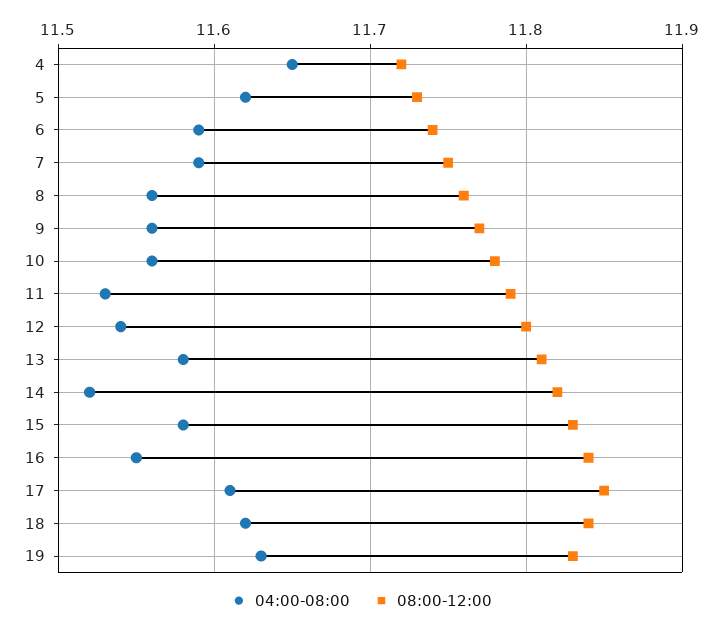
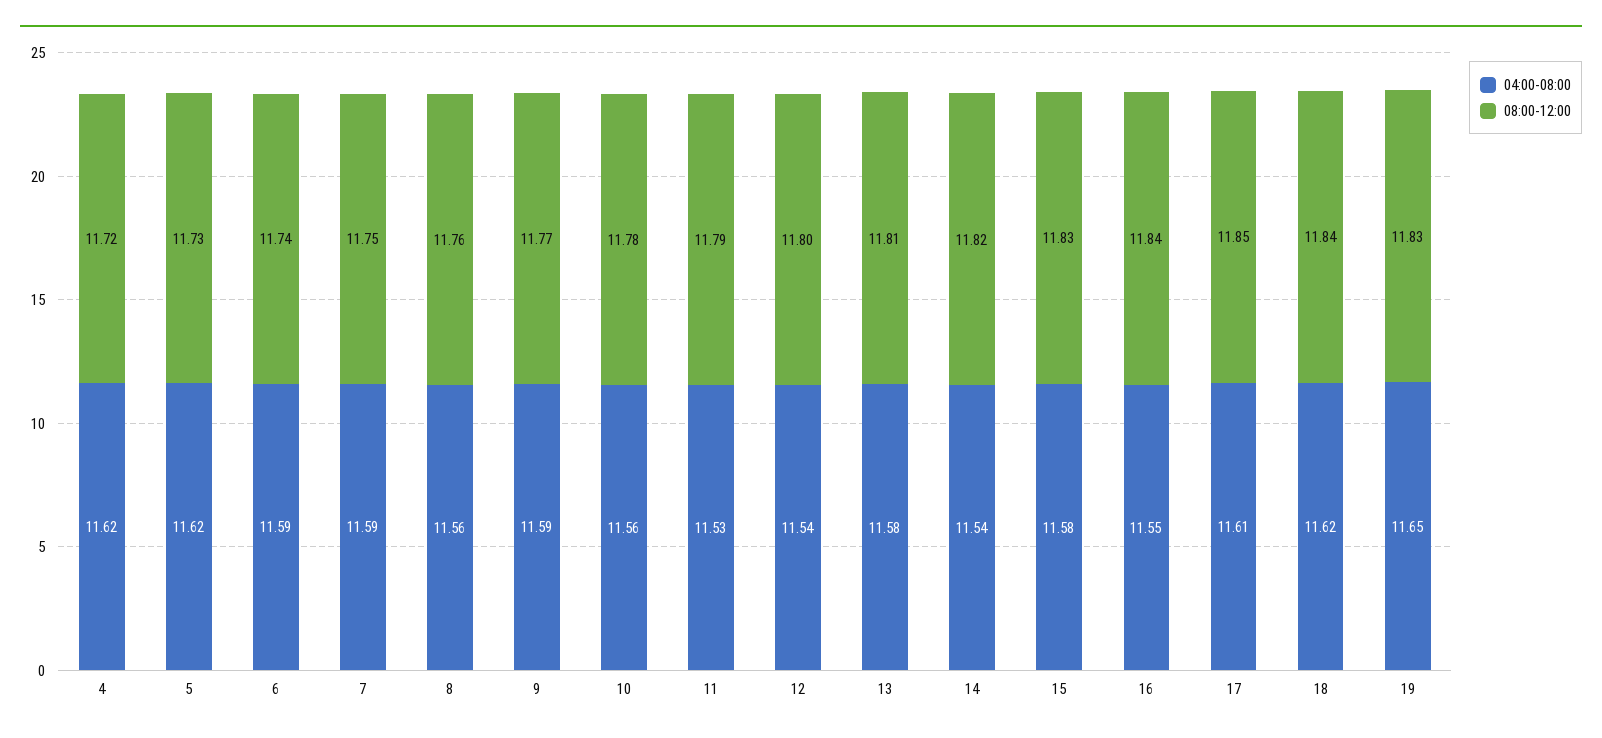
04:00-08:00, 4: 11.65 -> 11.62
04:00-08:00, 9: 11.56 -> 11.59
04:00-08:00, 14: 11.52 -> 11.54
04:00-08:00, 19: 11.63 -> 11.65

